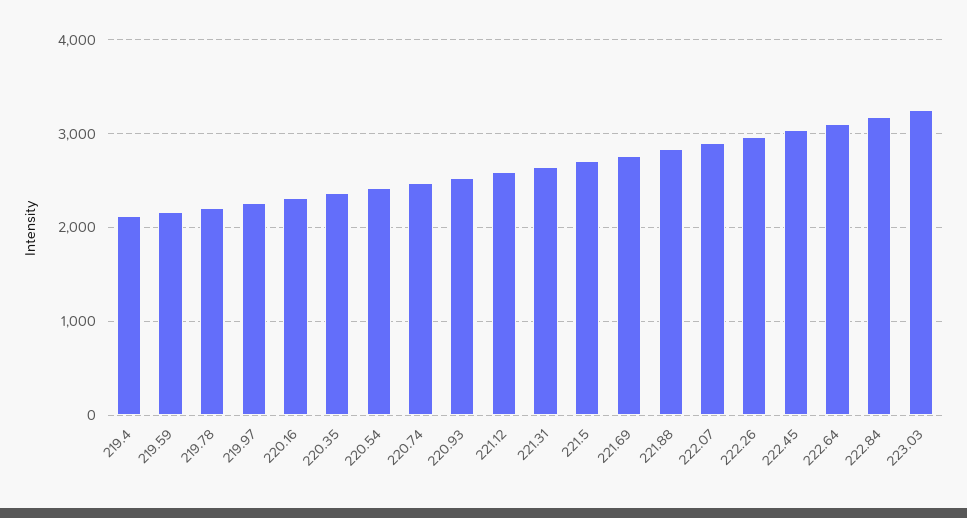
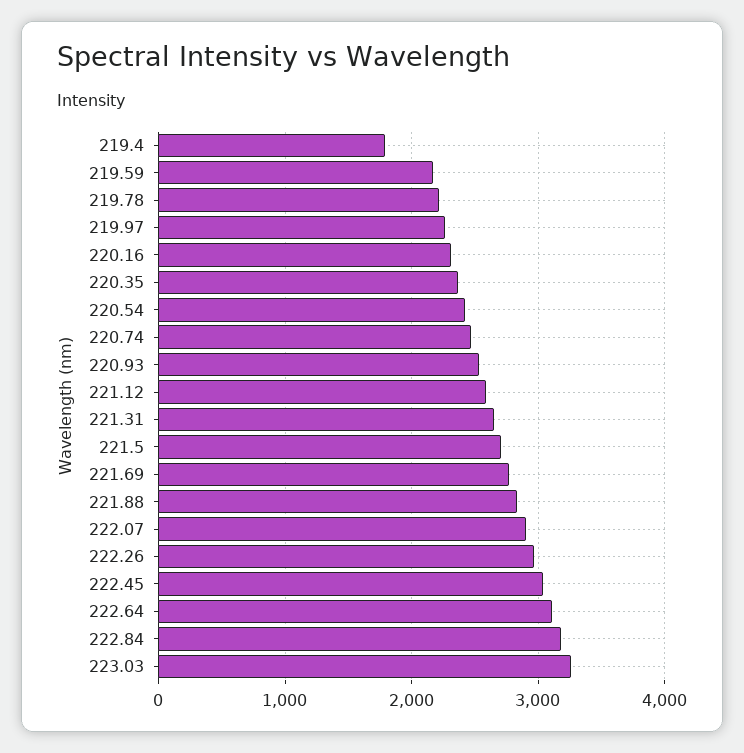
219.4: 2100 -> 1800

